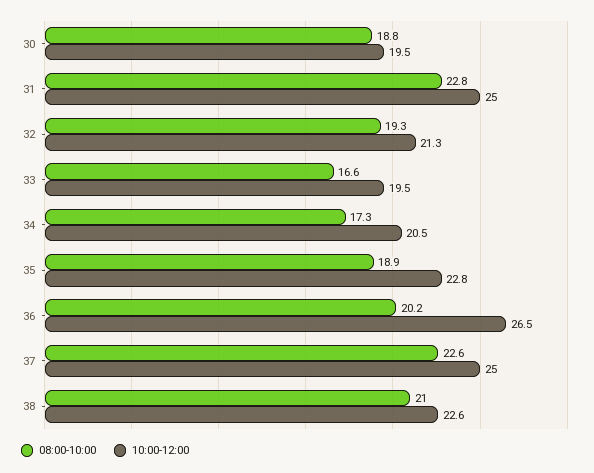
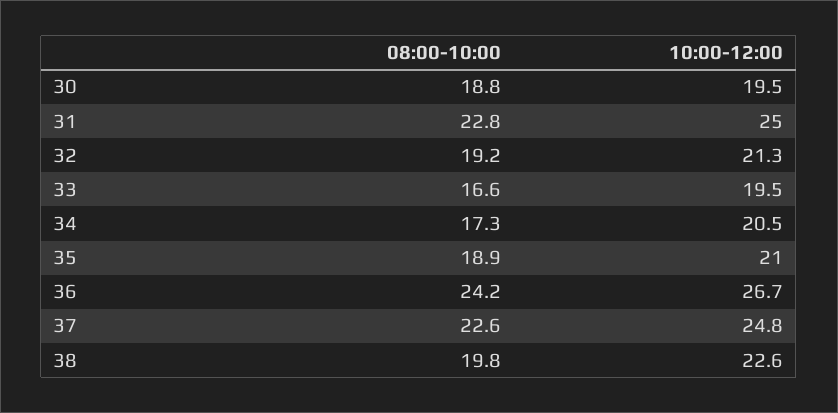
08:00-10:00, 32: 19.3 -> 19.2
10:00-12:00, 35: 22.8 -> 21
08:00-10:00, 36: 20.2 -> 24.2
10:00-12:00, 36: 26.5 -> 26.7
10:00-12:00, 37: 25 -> 24.8
08:00-10:00, 38: 21 -> 19.8

